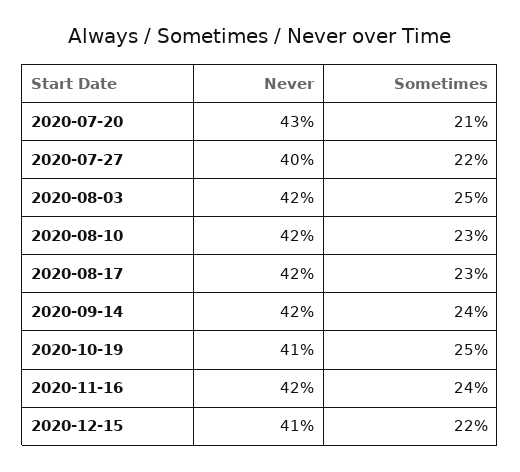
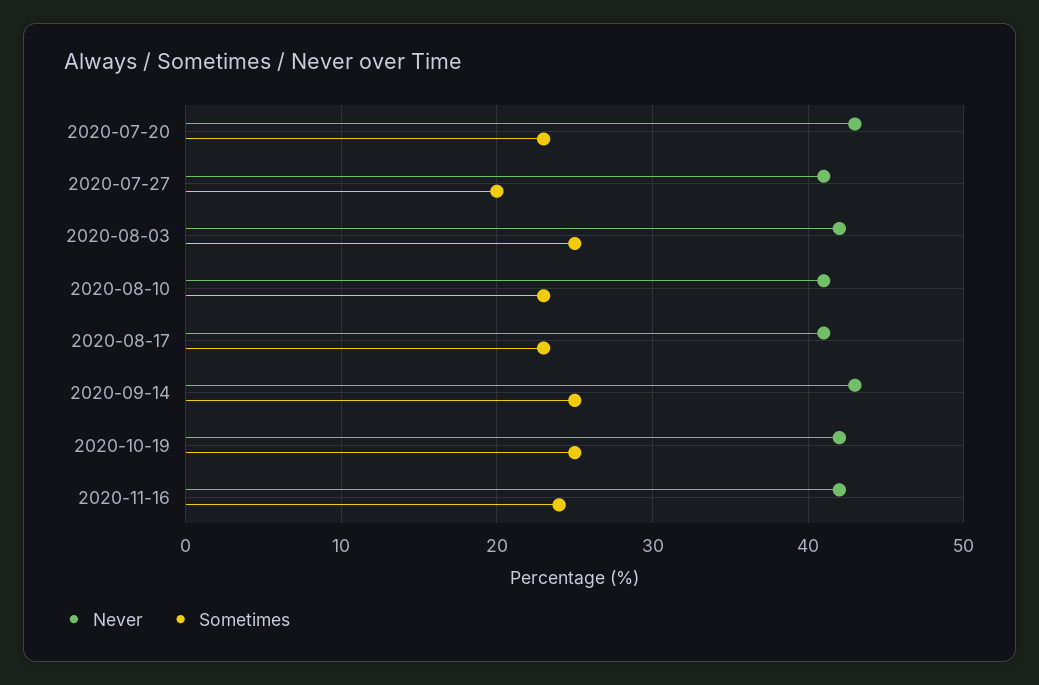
Sometimes, 2020-07-20: 21 -> 23
Never, 2020-07-27: 40 -> 41
Sometimes, 2020-07-27: 22 -> 20
Never, 2020-08-10: 42 -> 41
Never, 2020-08-17: 42 -> 41
Never, 2020-09-14: 42 -> 43
Sometimes, 2020-09-14: 24 -> 25
Never, 2020-10-19: 41 -> 42
Never, 2020-12-15: 41 -> none
Sometimes, 2020-12-15: 22 -> none

